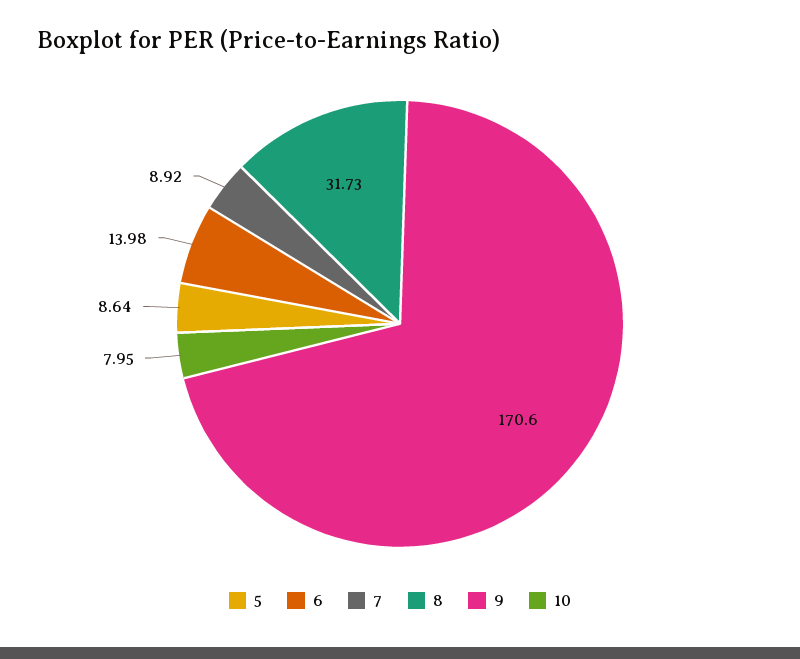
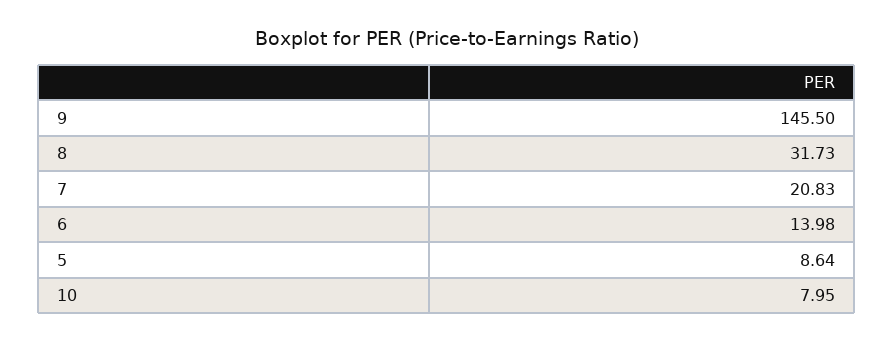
7: 8.92 -> 20.83
9: 170.6 -> 145.5

